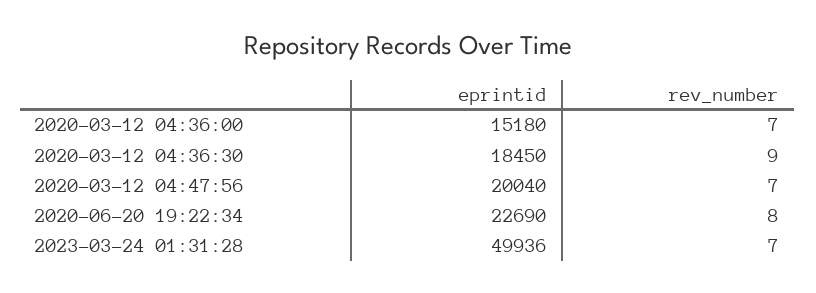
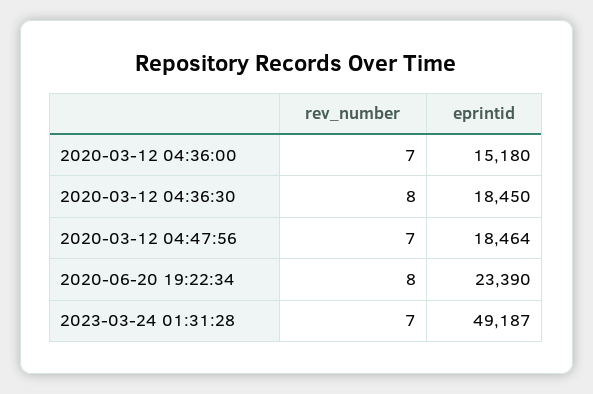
rev_number, 2020-03-12 04:36:30: 9 -> 8
eprintid, 2020-03-12 04:47:56: 20040 -> 18464
eprintid, 2020-06-20 19:22:34: 22690 -> 23390
eprintid, 2023-03-24 01:31:28: 49936 -> 49187

